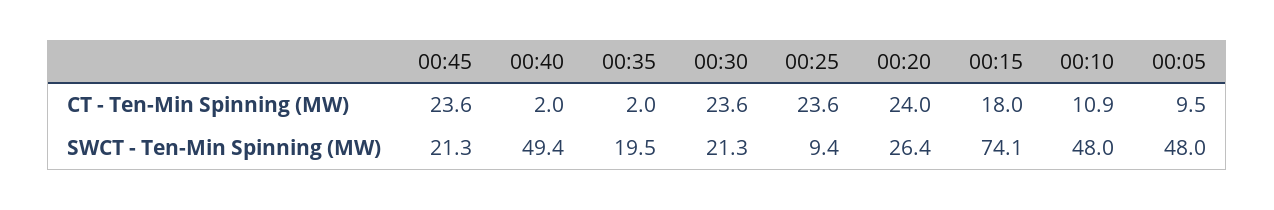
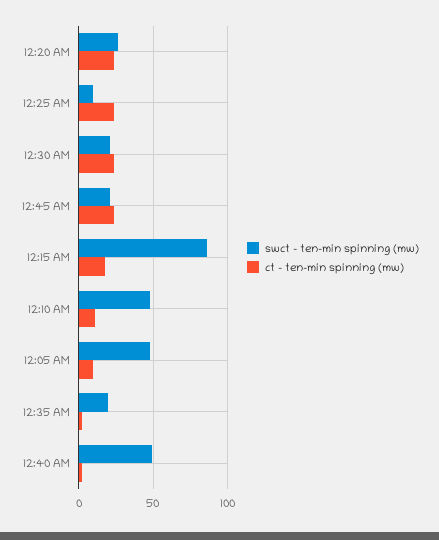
SWCT - Ten-Min Spinning (MW), 00:15: 74.1 -> 85

